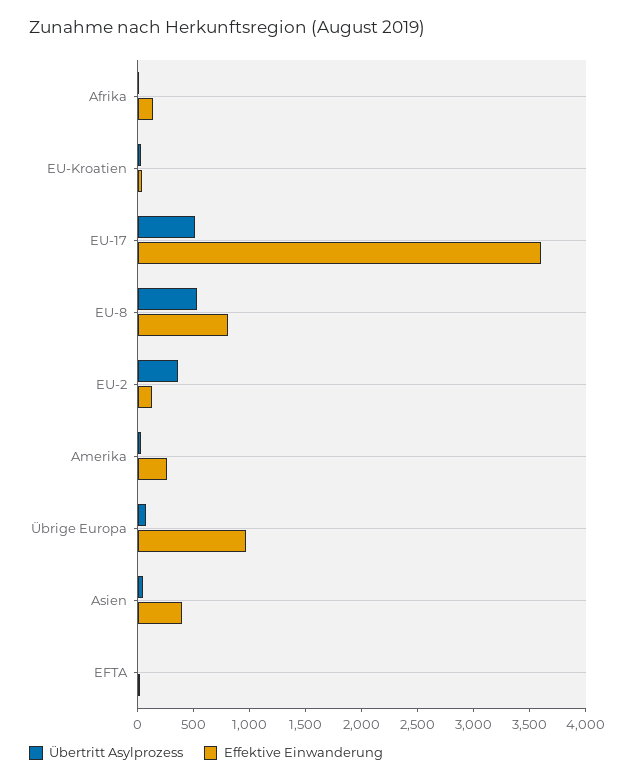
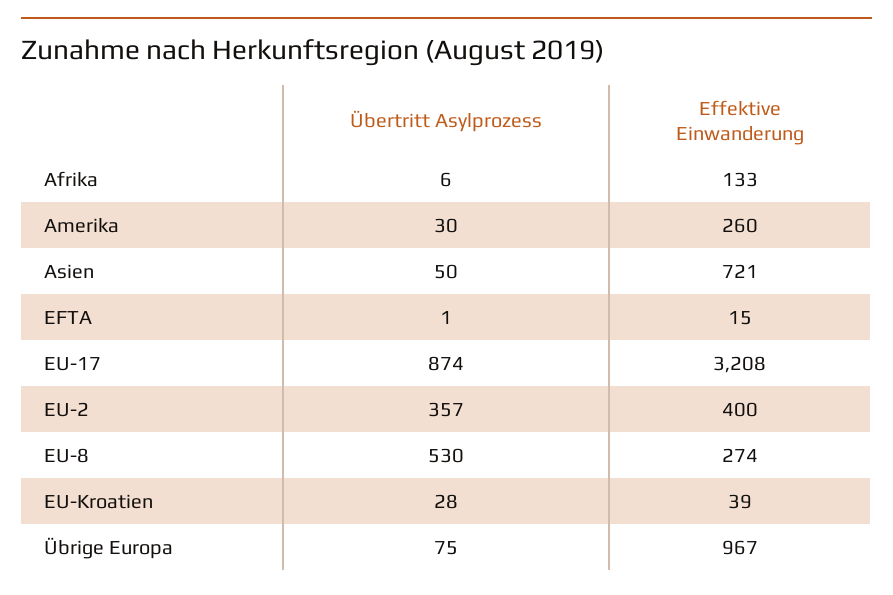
Übertritt Asylprozess, EU-17: 500 -> 874
Effektive Einwanderung, EU-17: 3600 -> 3208
Effektive Einwanderung, EU-8: 800 -> 274
Effektive Einwanderung, EU-2: 100 -> 400
Effektive Einwanderung, Asien: 400 -> 721

